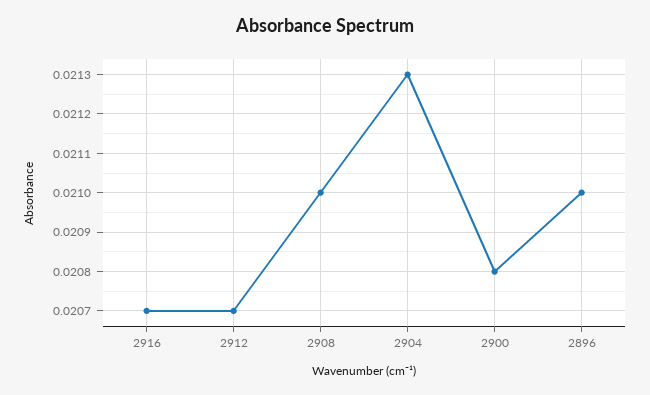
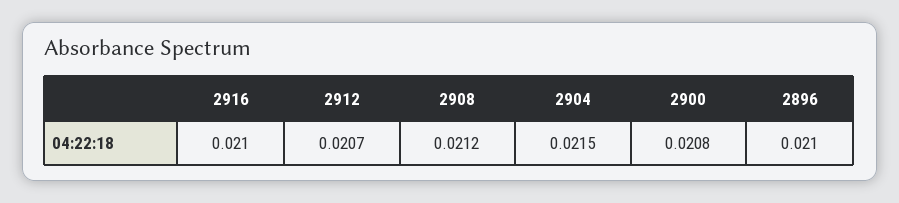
2916: 0.0207 -> 0.021
2908: 0.021 -> 0.0212
2904: 0.0213 -> 0.0215

